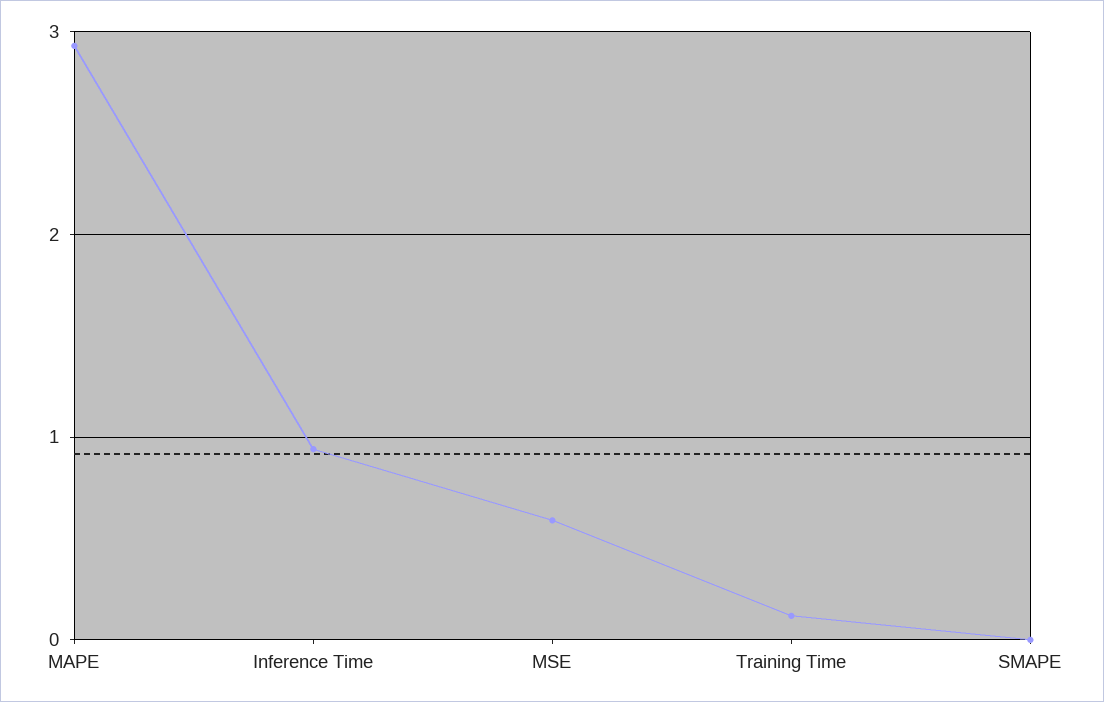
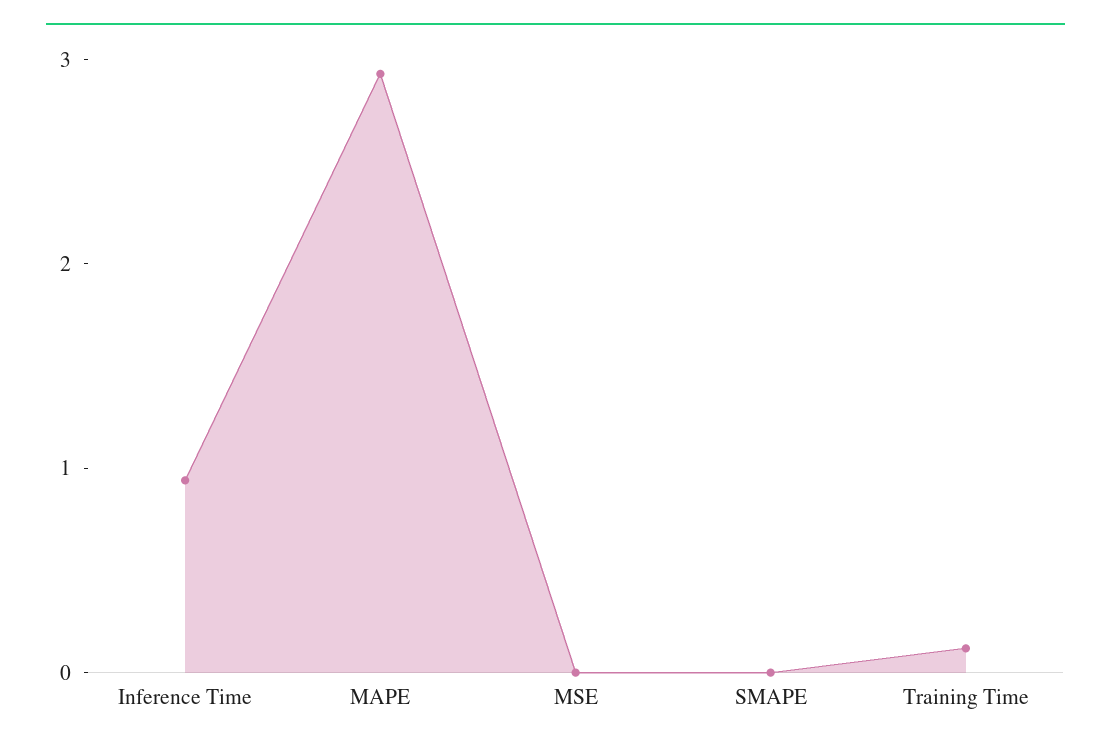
MSE: 0.6 -> 0

